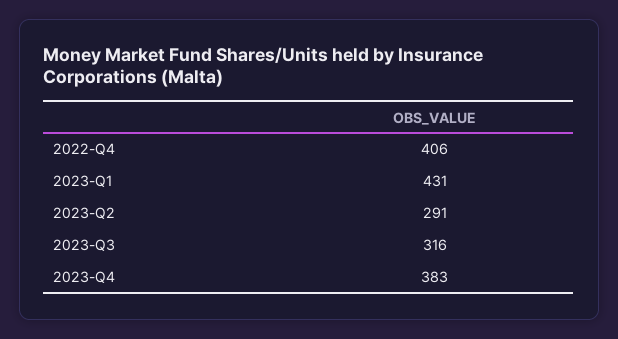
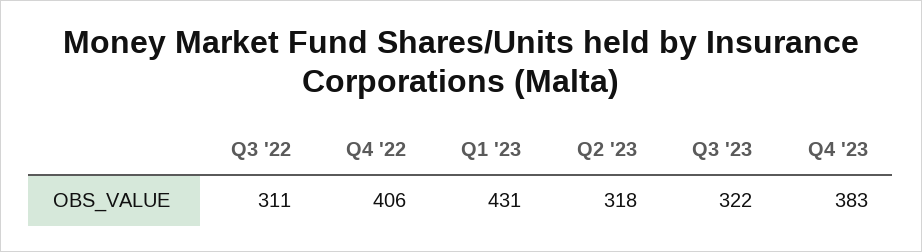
2023-Q2: 291 -> 318
2023-Q3: 316 -> 322
Q3 '22: none -> 311

